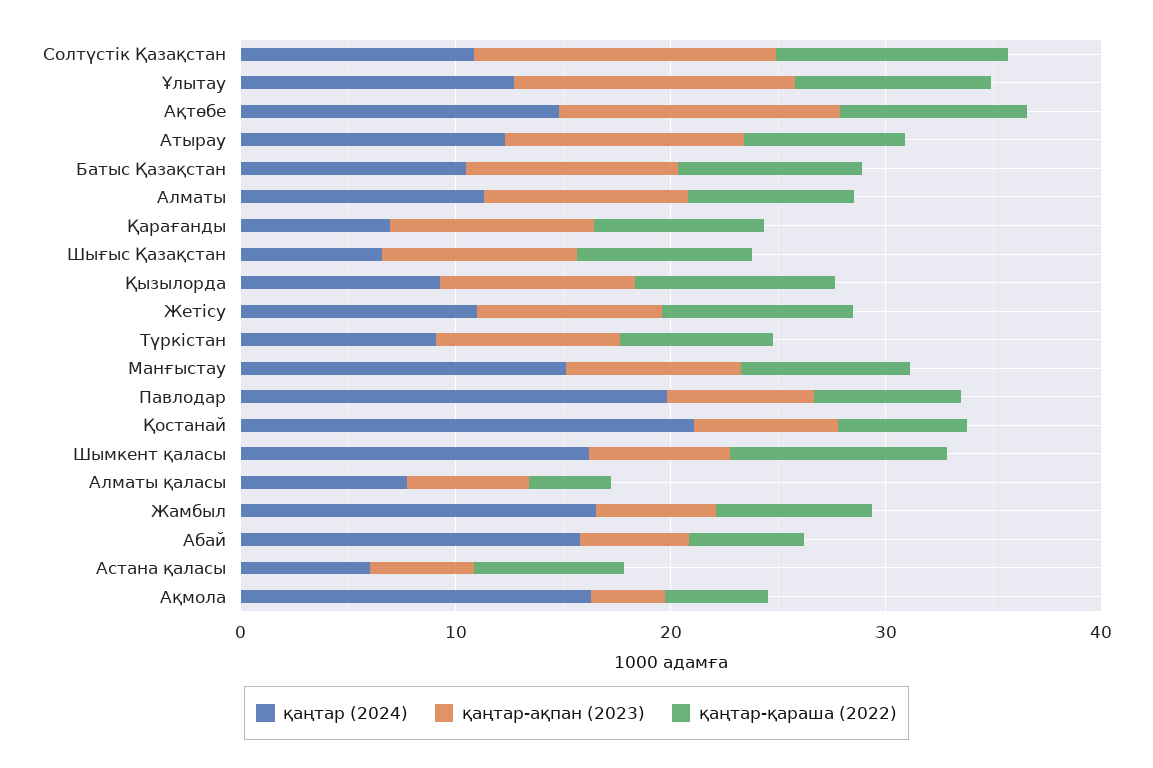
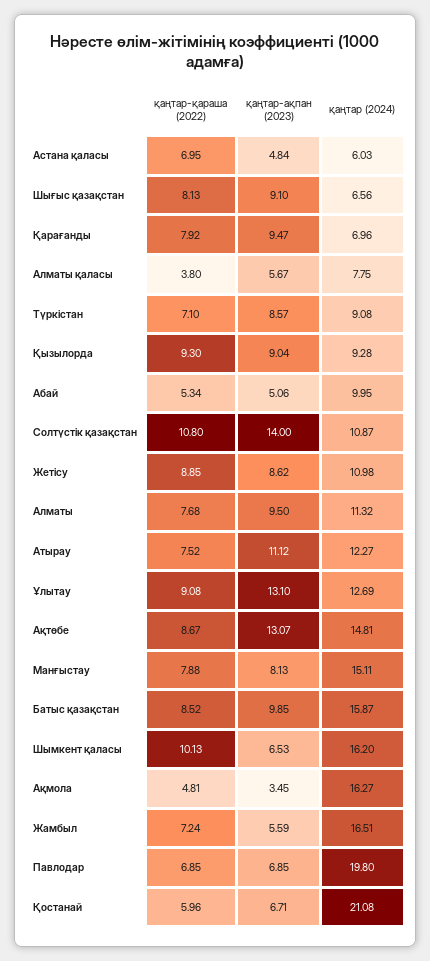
қаңтар (2024), Батыс Қазақстан: 10 -> 15.87
қаңтар (2024), Абай: 16 -> 9.95

